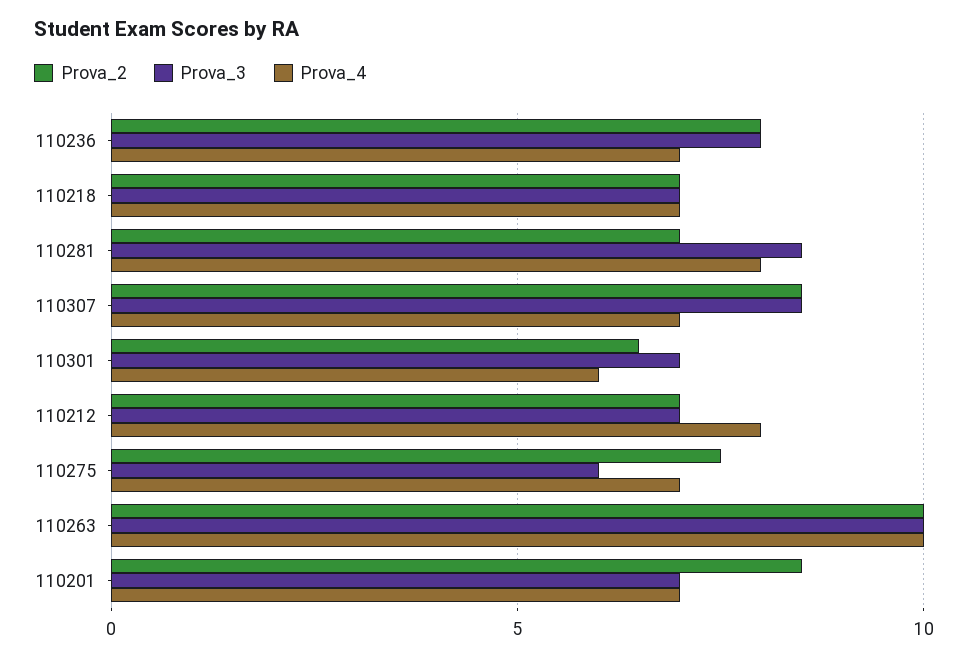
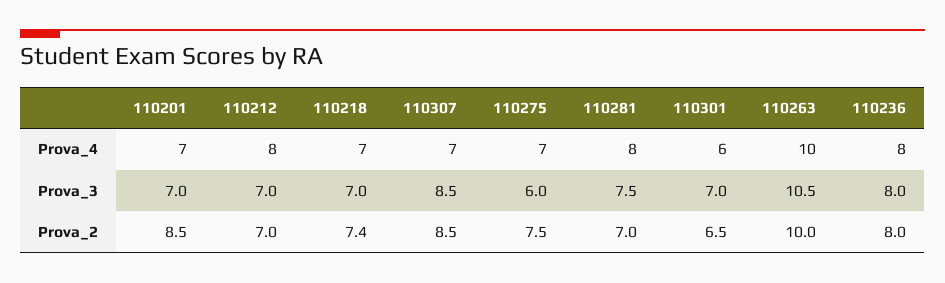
Prova_4, 110236: 7 -> 8
Prova_2, 110218: 7 -> 7.4
Prova_3, 110281: 8.5 -> 7.5
Prova_3, 110263: 10 -> 10.5

